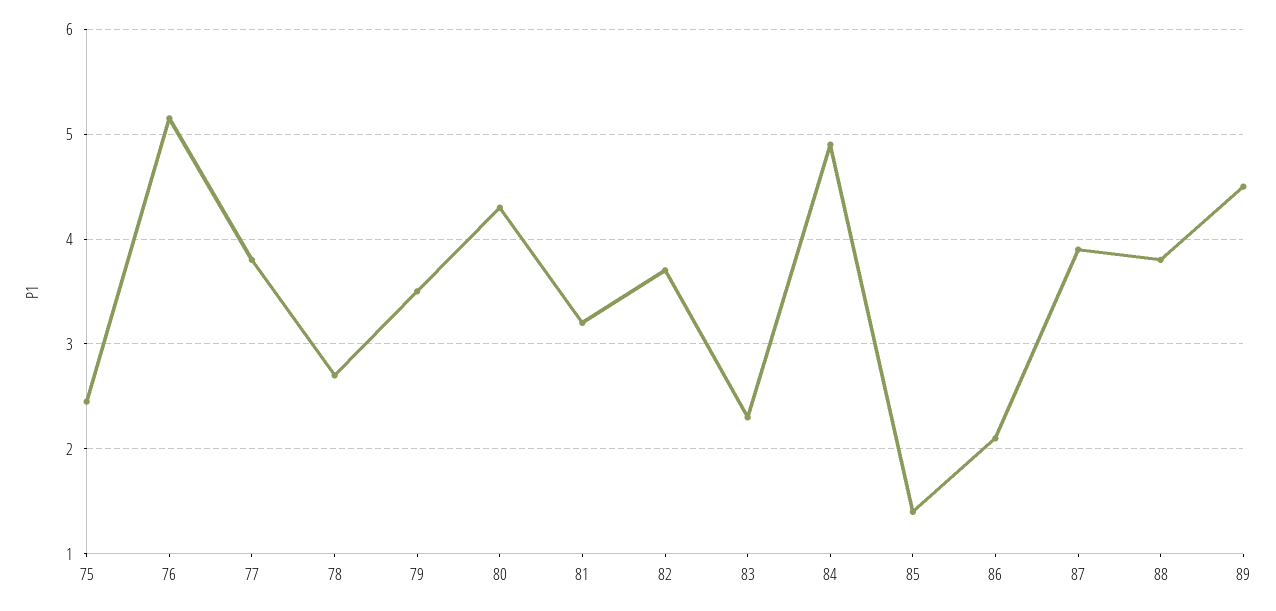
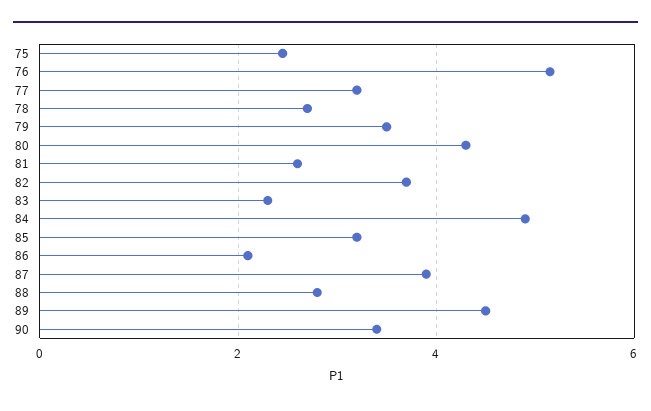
77: 3.8 -> 3.2
81: 3.2 -> 2.6
85: 1.4 -> 3.2
88: 3.8 -> 2.8
90: none -> 3.4

